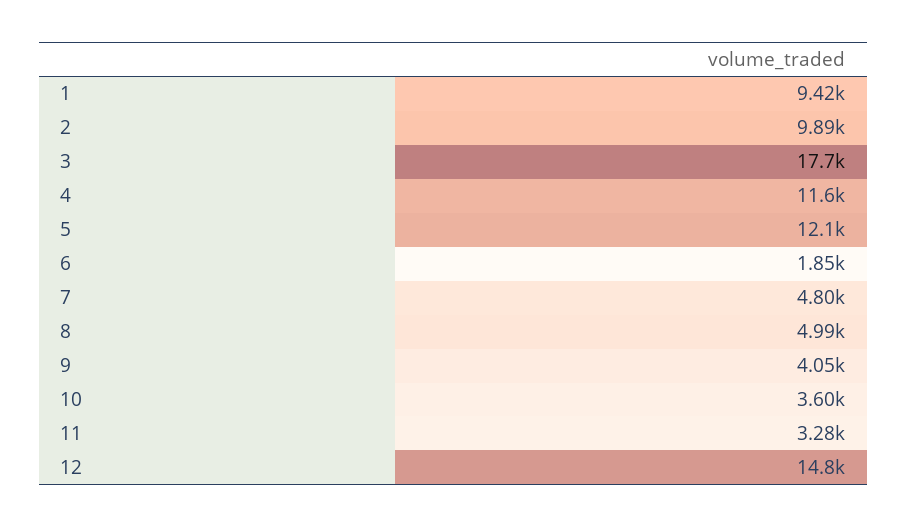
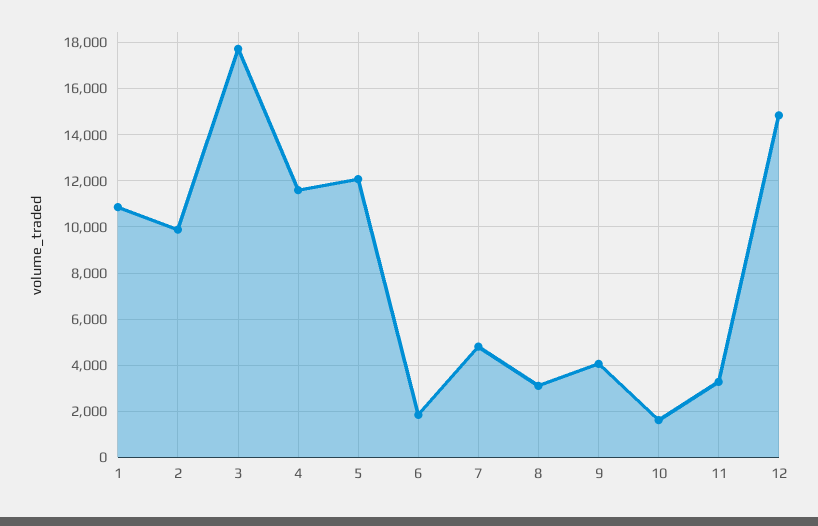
1: 9420 -> 11000
8: 4990 -> 3000
10: 3600 -> 1500

